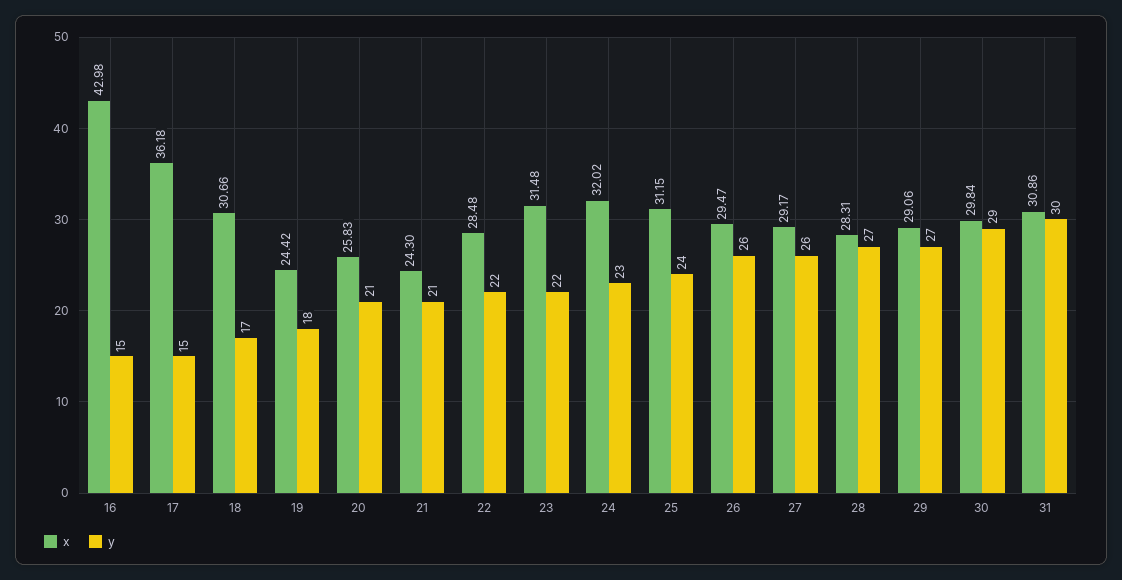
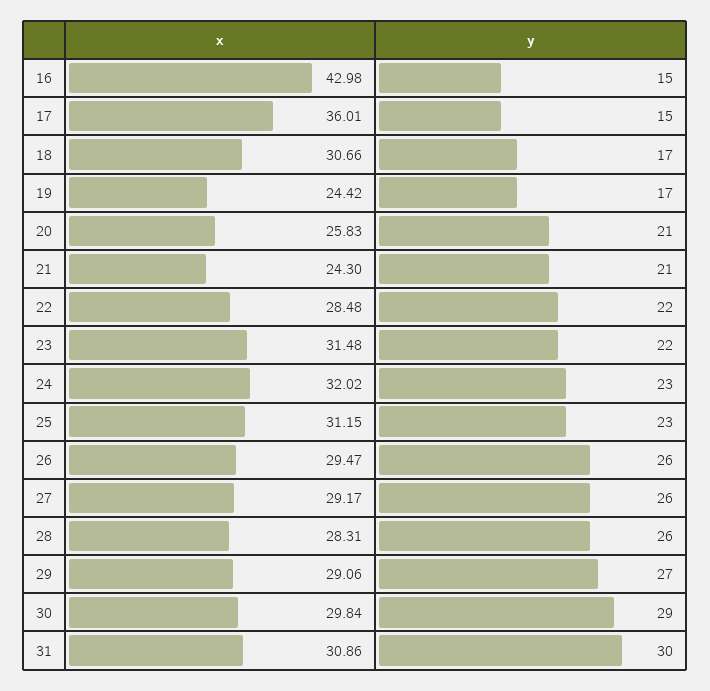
x, 17: 36.18 -> 36.01
y, 19: 18 -> 17
y, 25: 24 -> 23
y, 28: 27 -> 26

